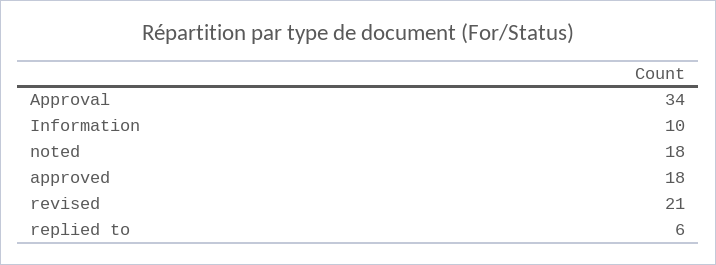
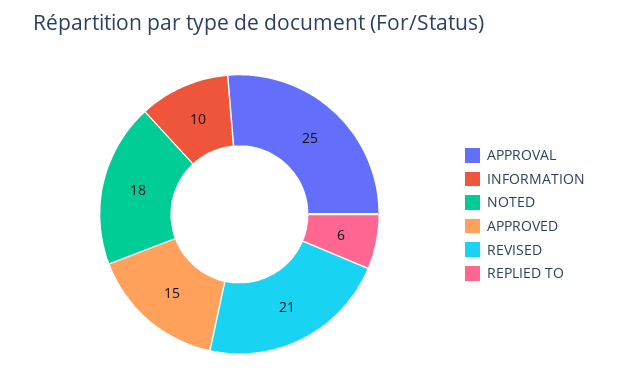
Approval: 34 -> 25
approved: 18 -> 15

